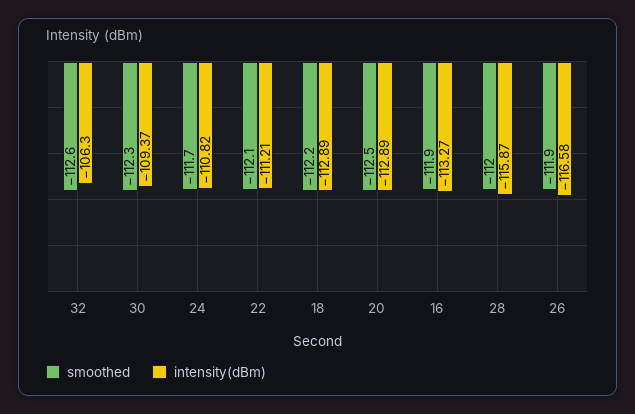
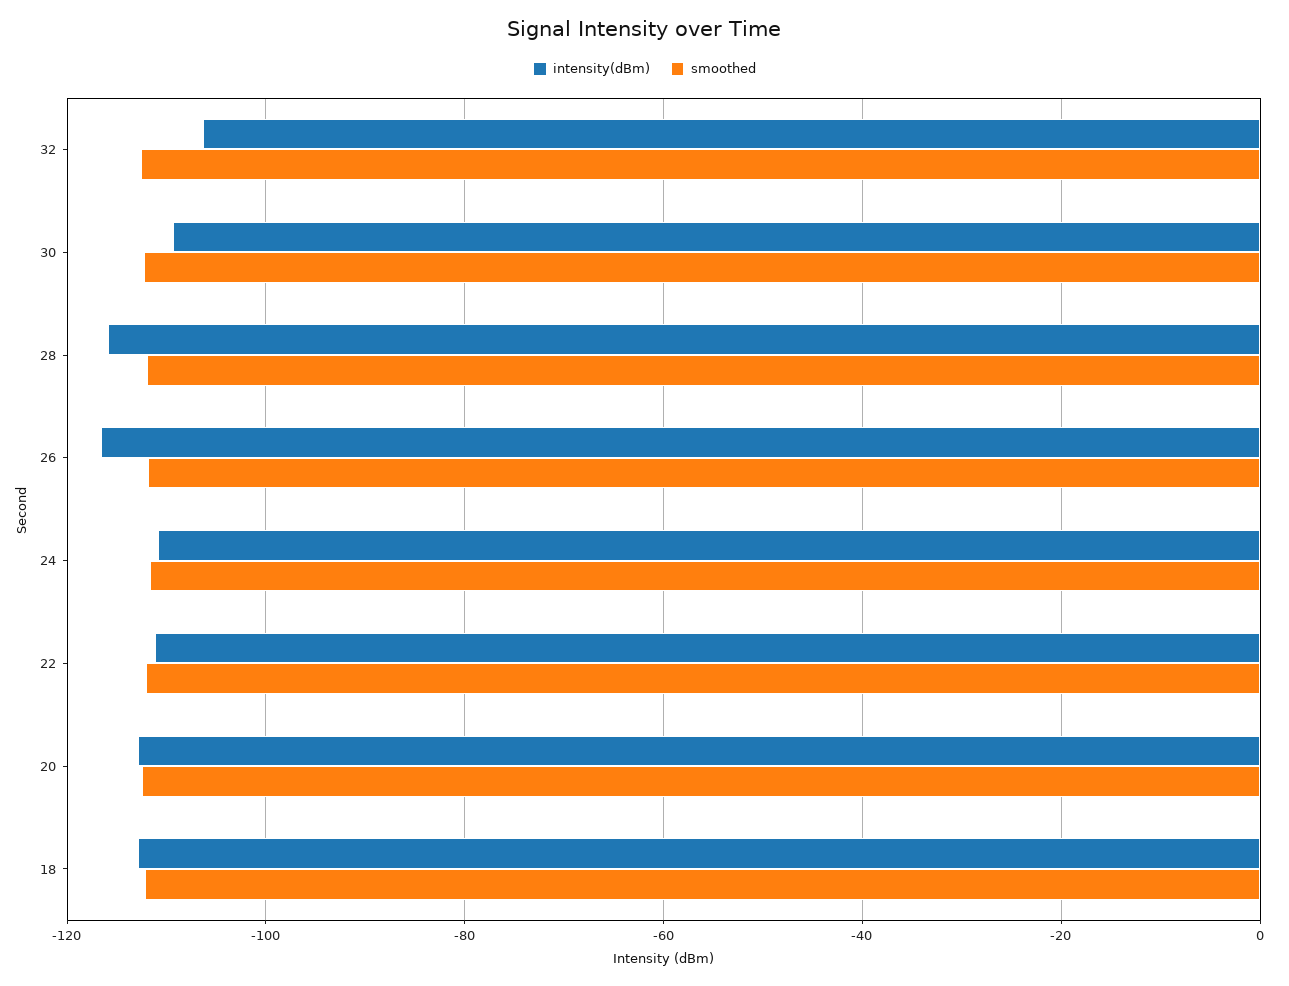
smoothed, 16: -111.9 -> none
intensity(dBm), 16: -113.27 -> none

